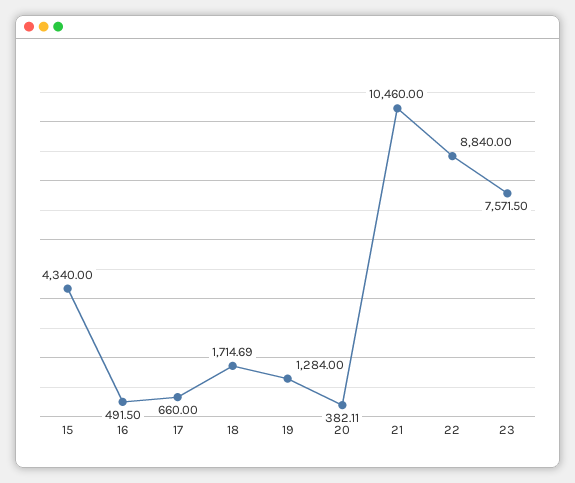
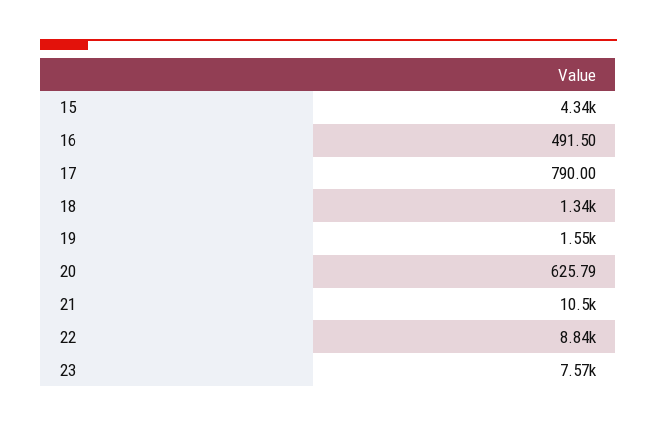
17: 660 -> 790
18: 1714.69 -> 1340
19: 1284 -> 1550
20: 382.11 -> 625.79

